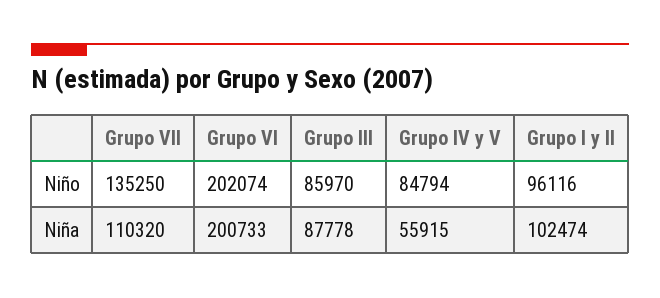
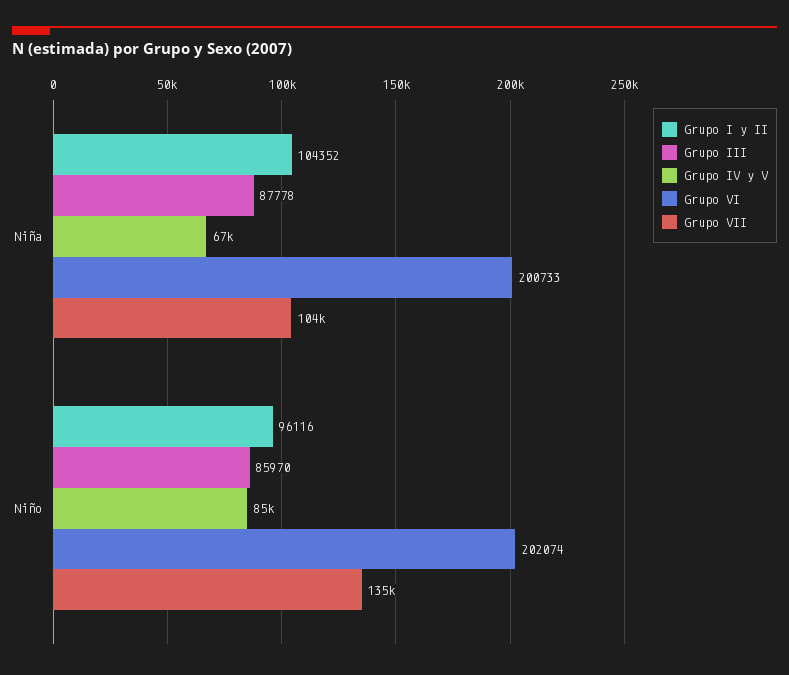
Grupo VII, Niña: 110320 -> 104000
Grupo IV y V, Niña: 55915 -> 67000
Grupo I y II, Niña: 102474 -> 104352

